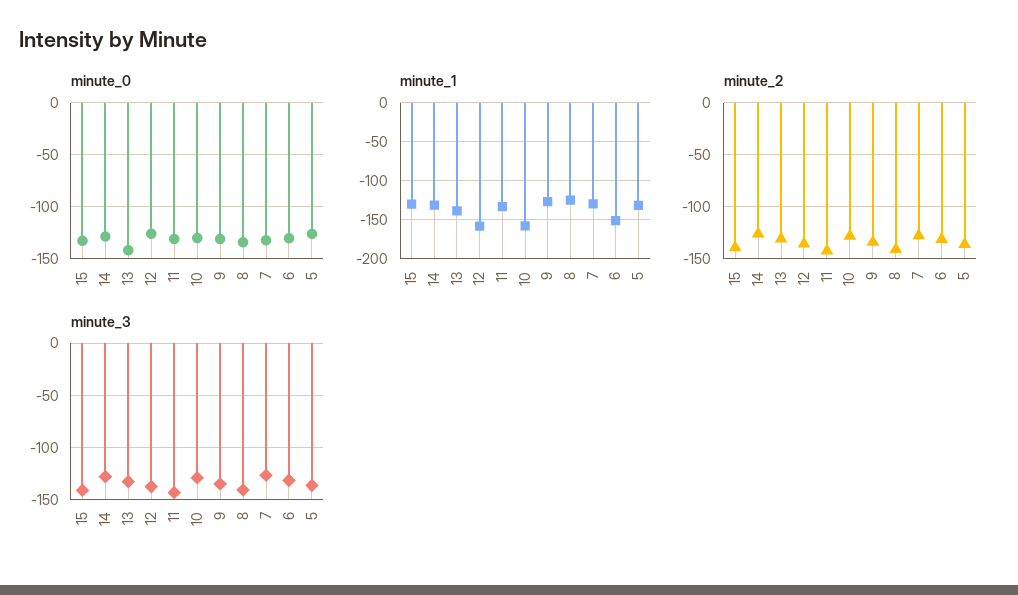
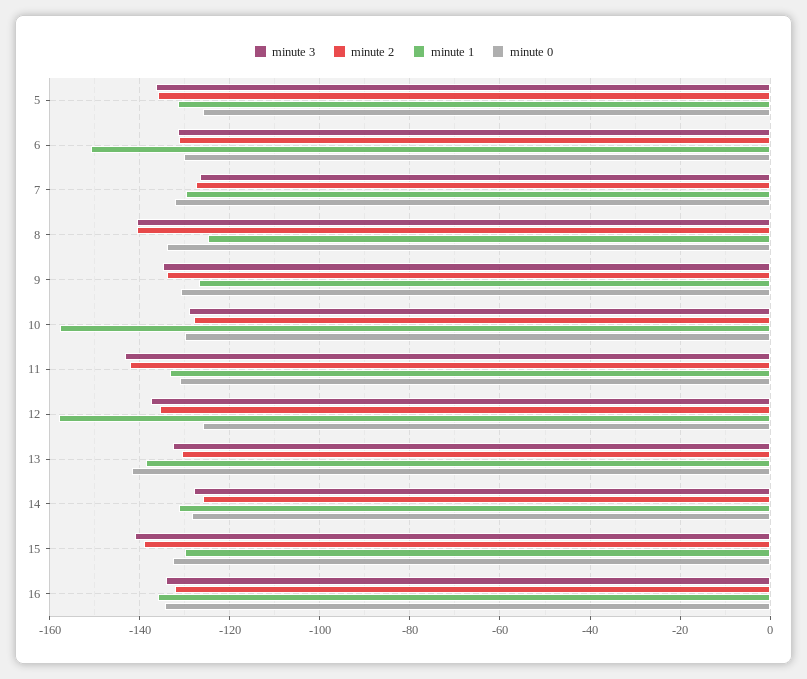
minute_3, 16: none -> -134
minute_2, 16: none -> -132
minute_1, 16: none -> -136
minute_0, 16: none -> -134

